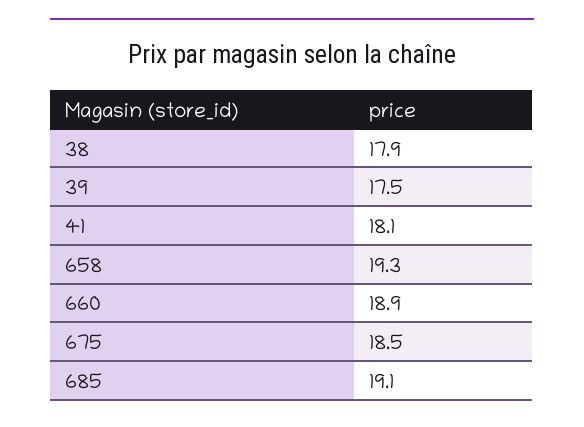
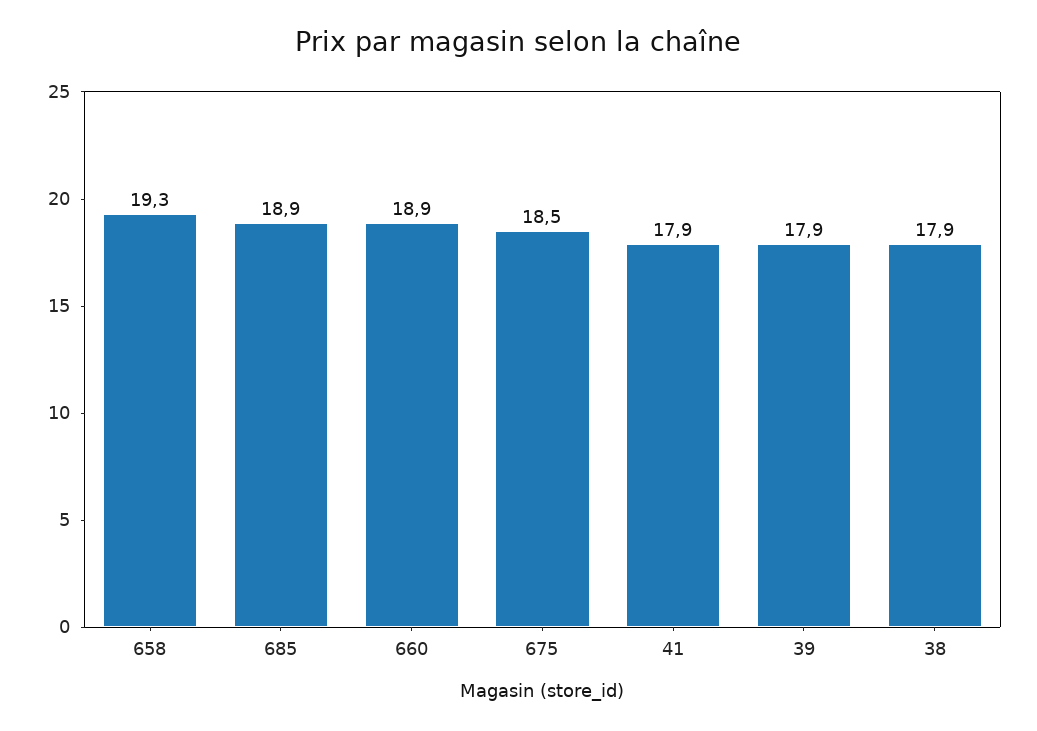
39: 17.5 -> 17.9
41: 18.1 -> 17.9
685: 19.1 -> 18.9

